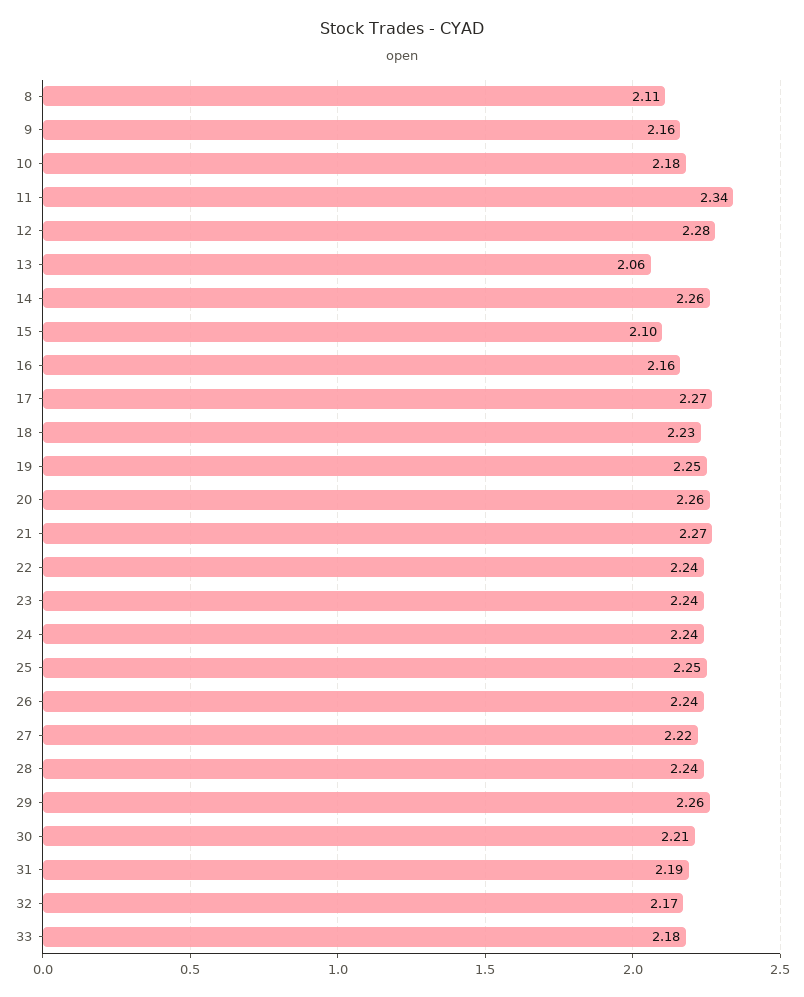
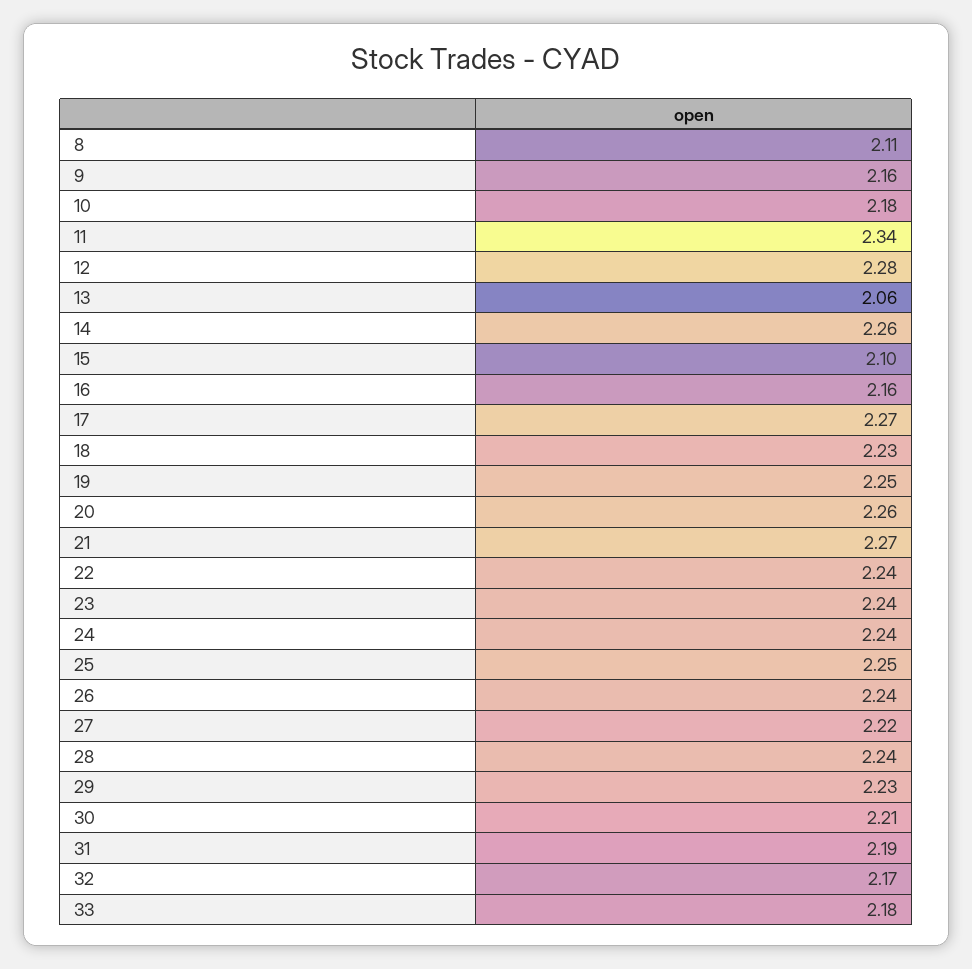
29: 2.26 -> 2.23

